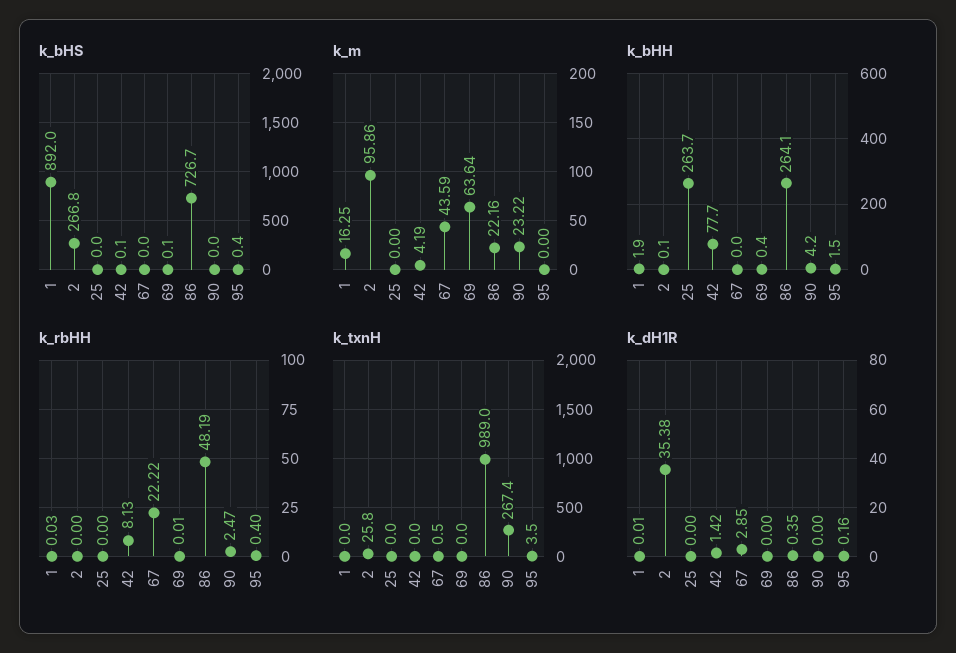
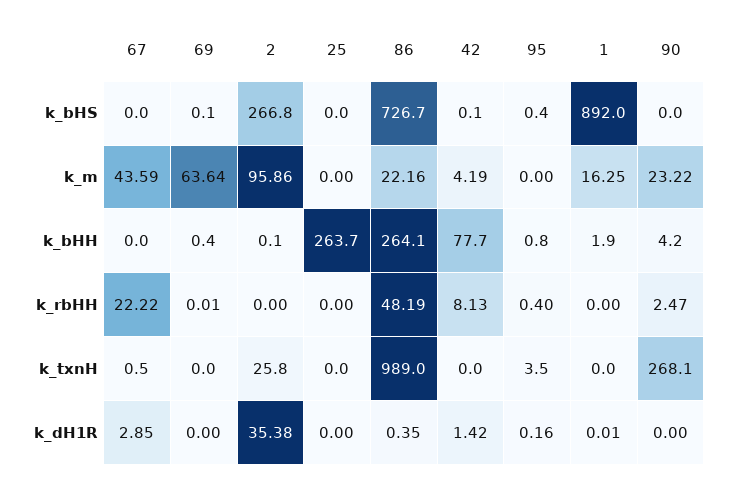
k_bHH, 95: 1.5 -> 0.8
k_rbHH, 1: 0.03 -> 0
k_txnH, 90: 267.4 -> 268.1

